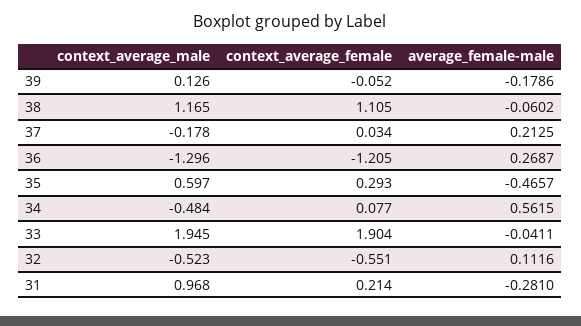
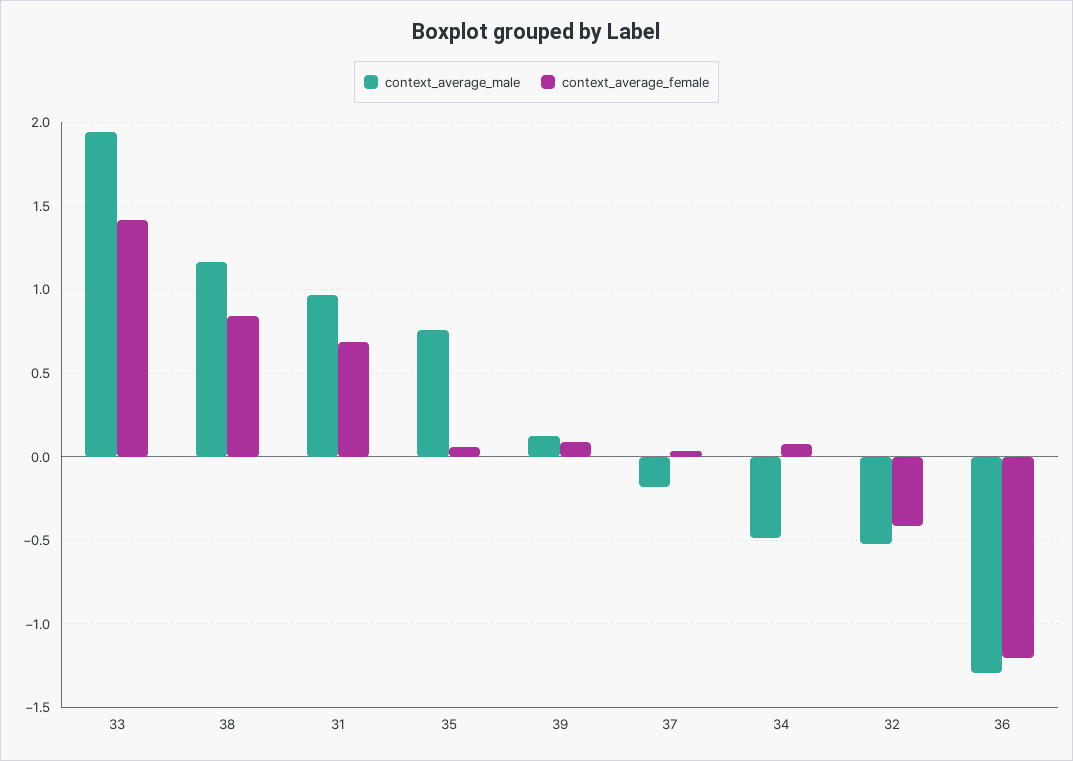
context_average_female, 39: -0.052 -> 0.1
average_female-male, 39: -0.1786 -> none
context_average_female, 38: 1.105 -> 0.85
average_female-male, 38: -0.0602 -> none
average_female-male, 37: 0.2125 -> none
average_female-male, 36: 0.2687 -> none
context_average_male, 35: 0.597 -> 0.75
context_average_female, 35: 0.293 -> 0.05
average_female-male, 35: -0.4657 -> none
average_female-male, 34: 0.5615 -> none
context_average_female, 33: 1.904 -> 1.4
average_female-male, 33: -0.0411 -> none
context_average_female, 32: -0.551 -> -0.4
average_female-male, 32: 0.1116 -> none
context_average_female, 31: 0.214 -> 0.7
average_female-male, 31: -0.281 -> none

